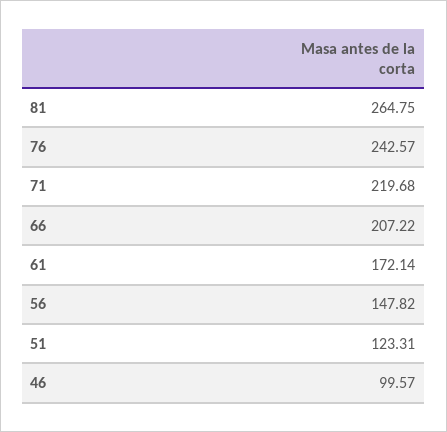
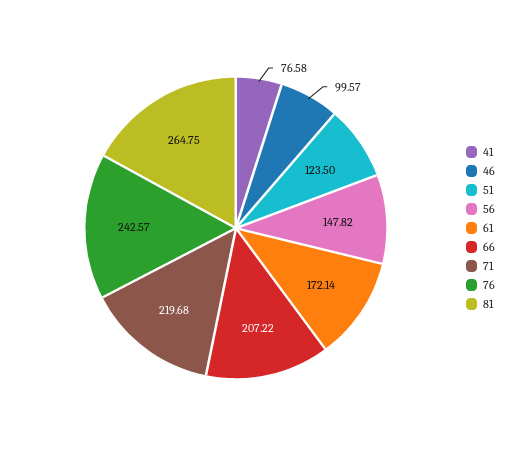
51: 123.31 -> 123.5
41: none -> 76.58

